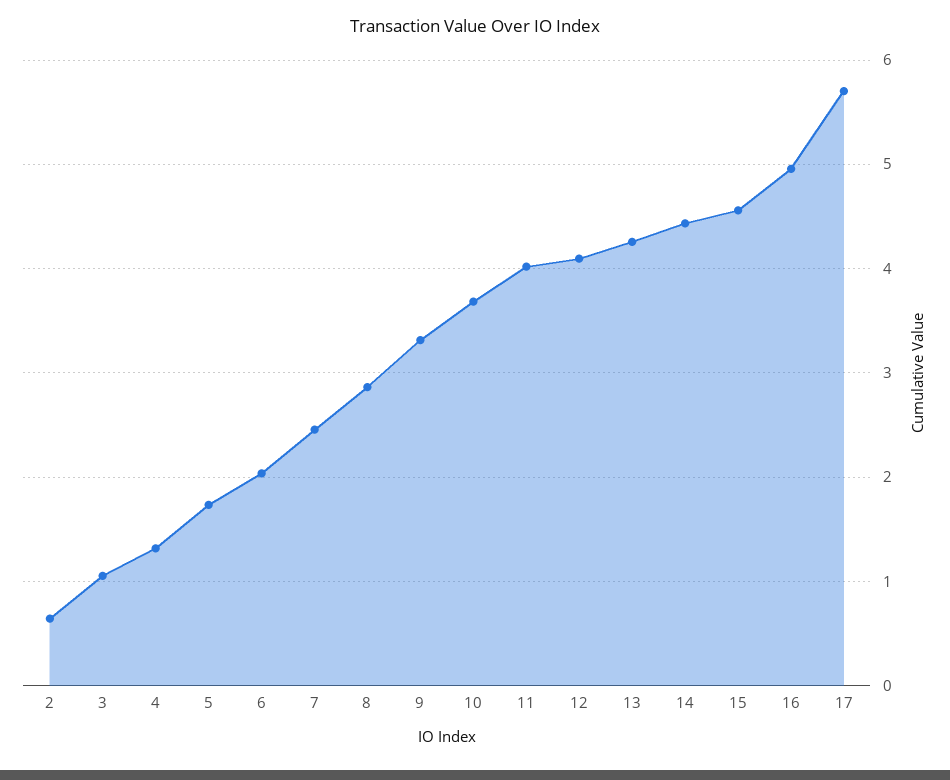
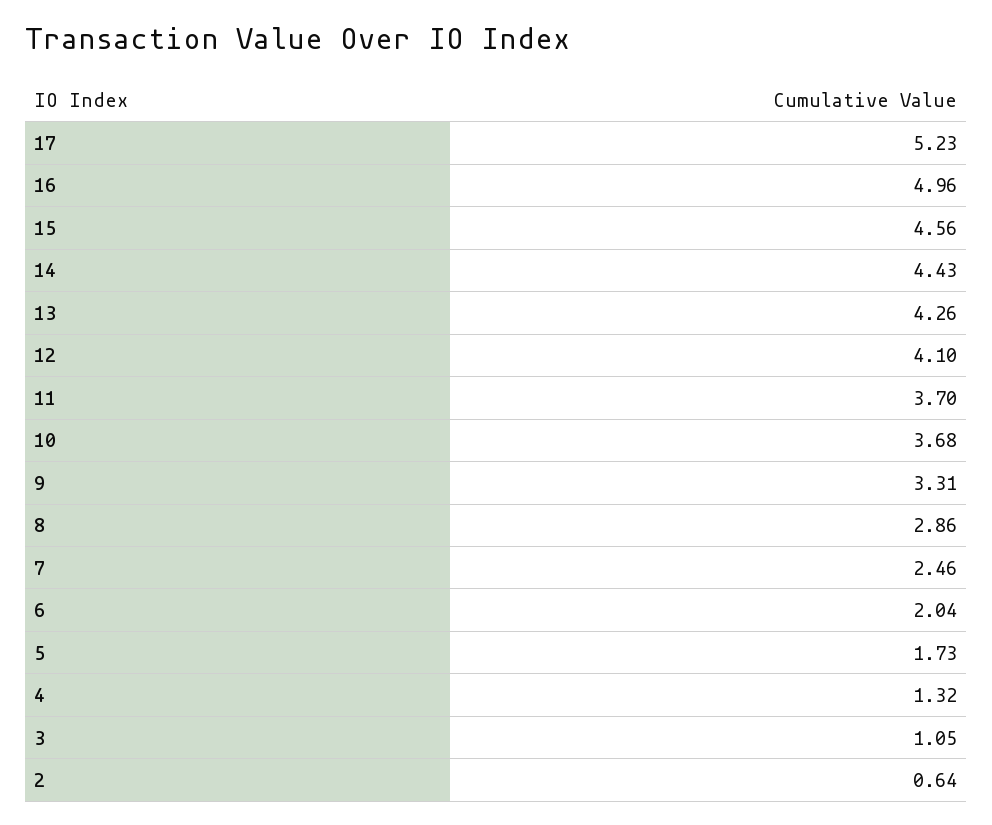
11: 4 -> 3.7
17: 5.7 -> 5.23

